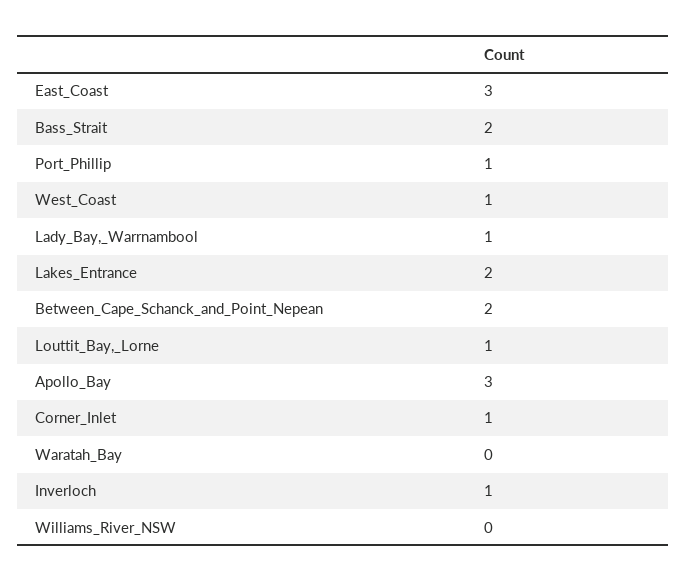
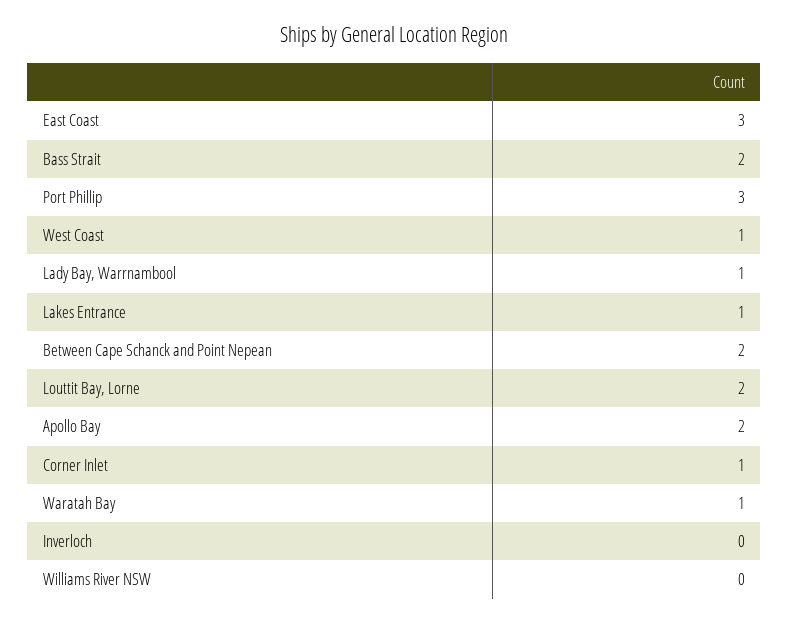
Port_Phillip: 1 -> 3
Lakes_Entrance: 2 -> 1
Louttit_Bay,_Lorne: 1 -> 2
Apollo_Bay: 3 -> 2
Waratah_Bay: 0 -> 1
Inverloch: 1 -> 0

